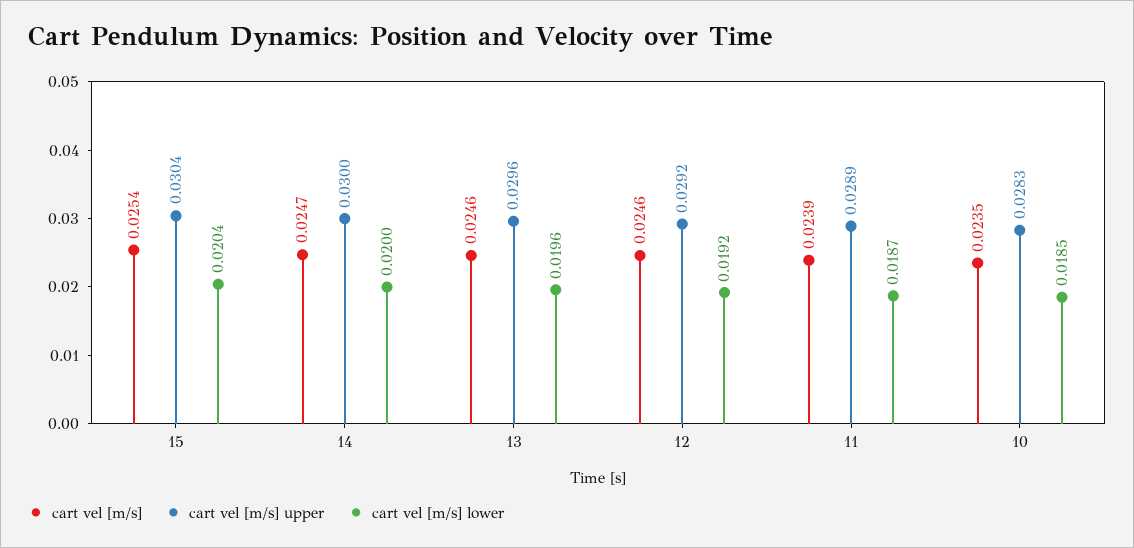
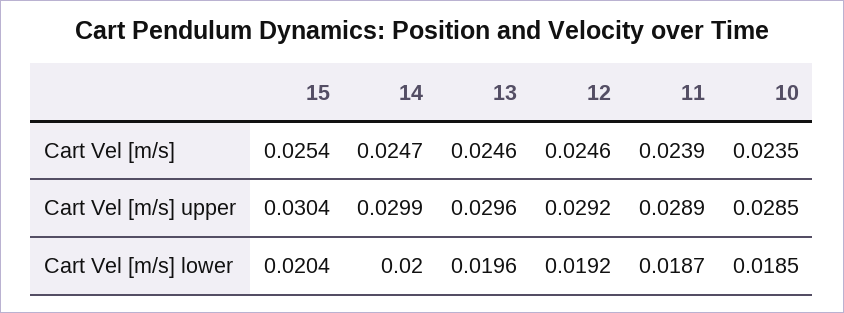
cart vel [m/s] upper, 14: 0.03 -> 0.0299
cart vel [m/s] upper, 10: 0.0283 -> 0.0285

